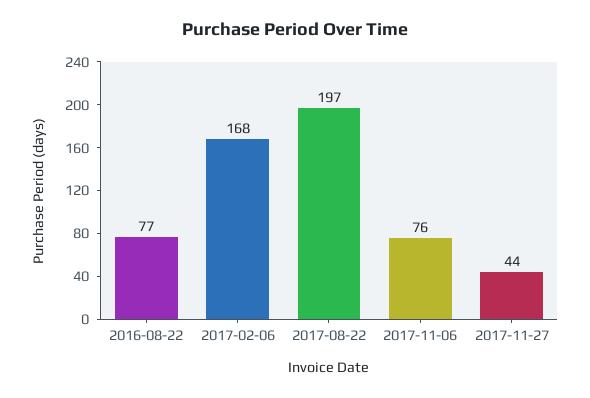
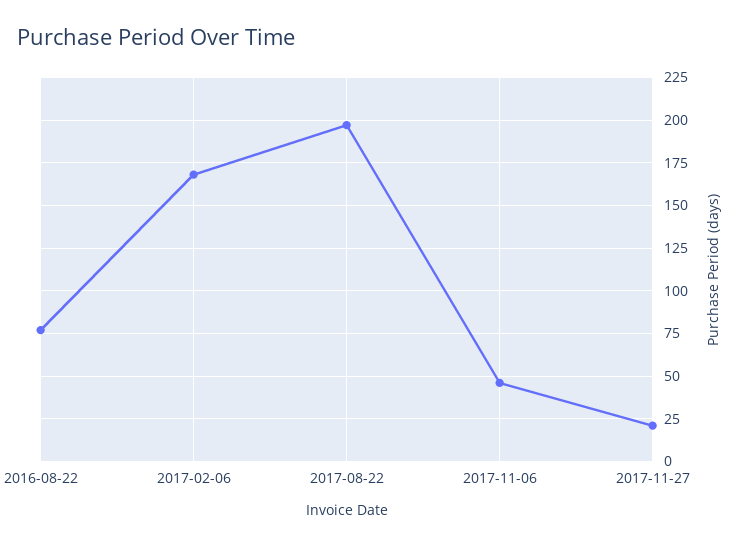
2017-11-06: 76 -> 45
2017-11-27: 44 -> 20

